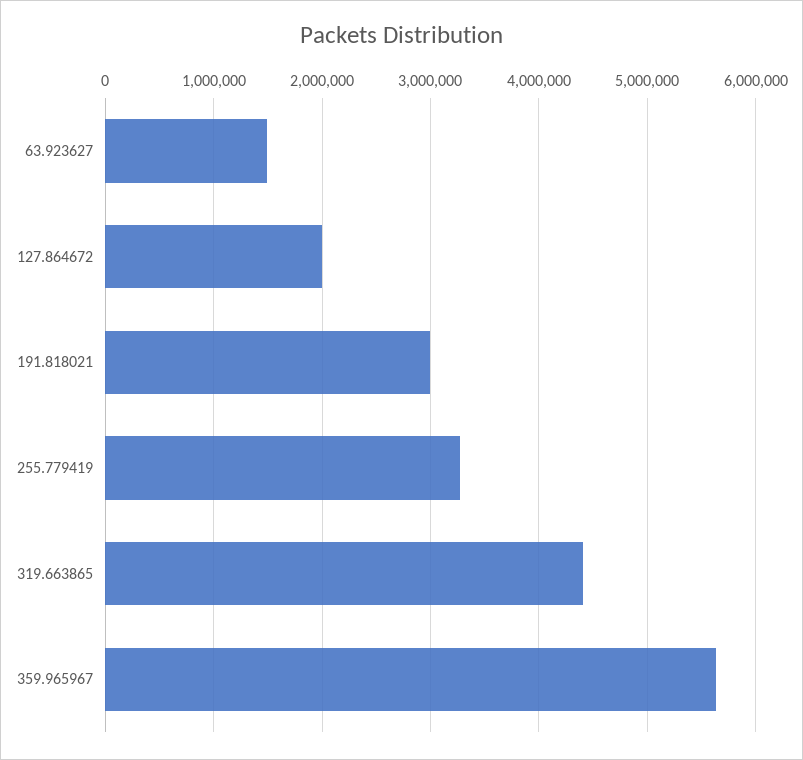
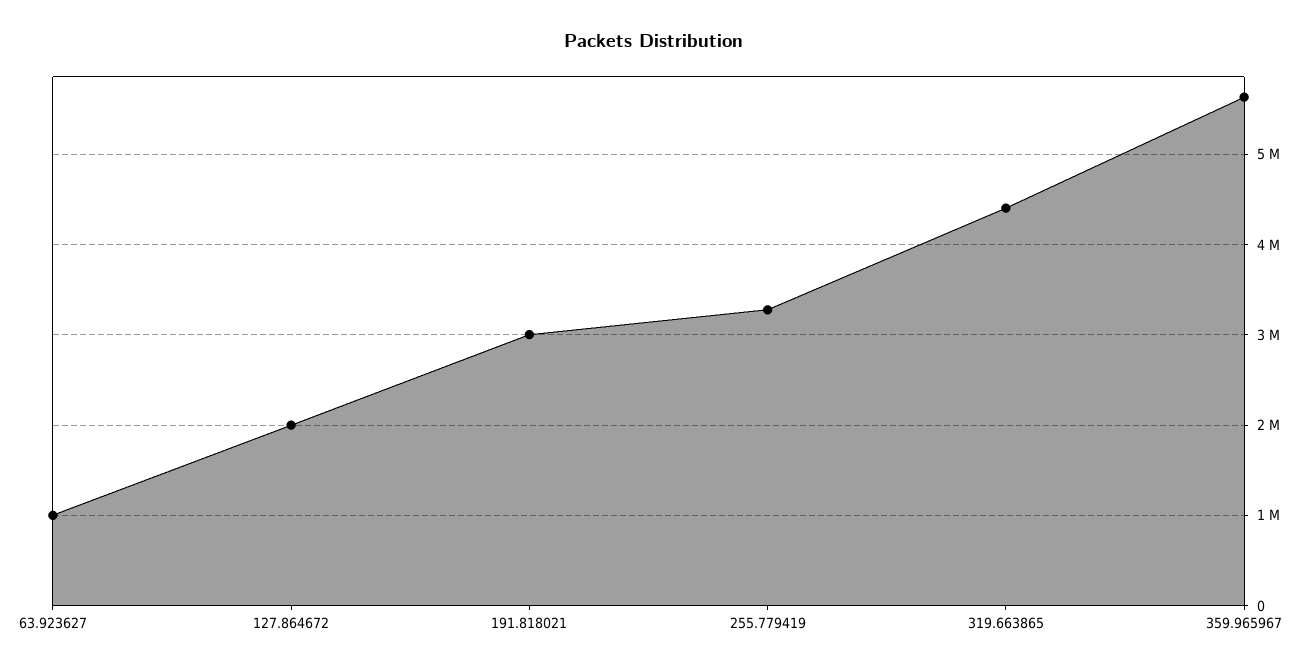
63.923627: 1500000 -> 1000000

